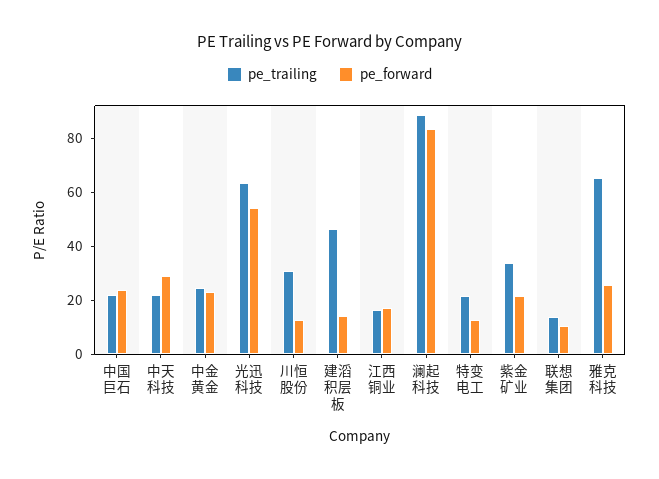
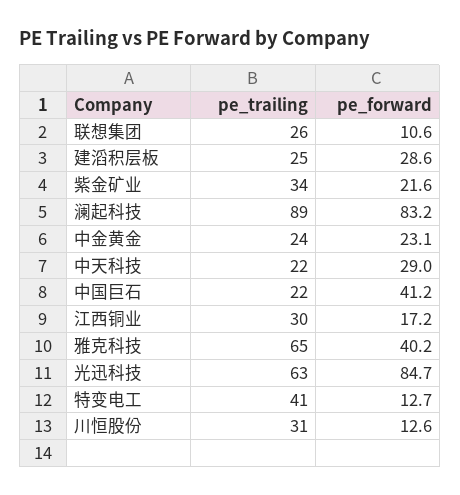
pe_forward, 中国巨石: 25 -> 41.2
pe_forward, 光迅科技: 55 -> 84.7
pe_trailing, 建滔积层板: 45 -> 25
pe_forward, 建滔积层板: 15 -> 28.6
pe_trailing, 江西铜业: 15 -> 30
pe_trailing, 特变电工: 20 -> 41
pe_trailing, 联想集团: 15 -> 26
pe_forward, 雅克科技: 25 -> 40.2

